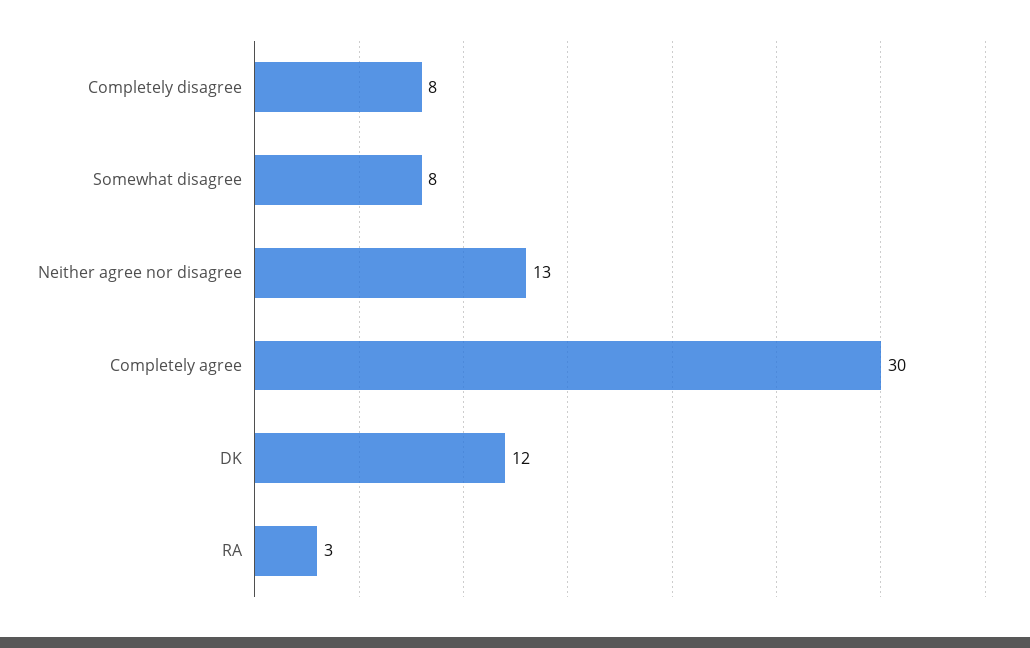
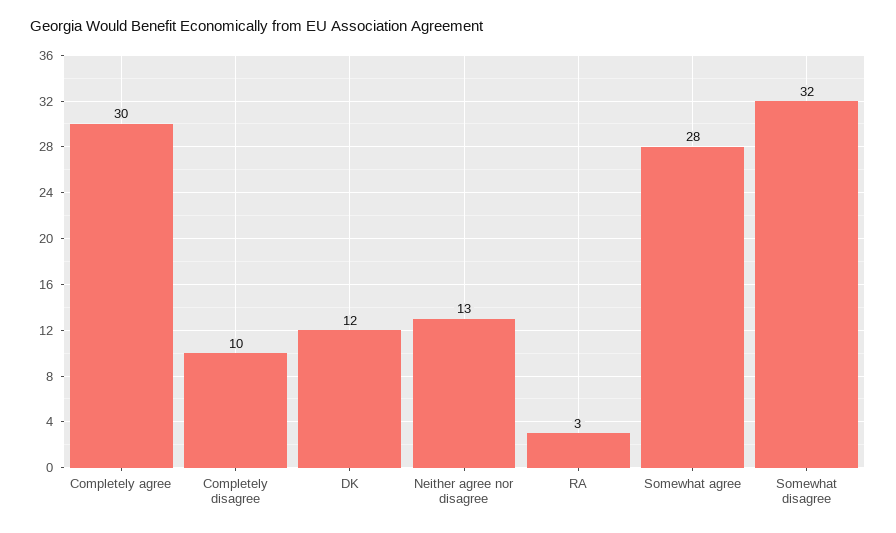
Completely disagree: 8 -> 10
Somewhat disagree: 8 -> 32
Somewhat agree: none -> 28

